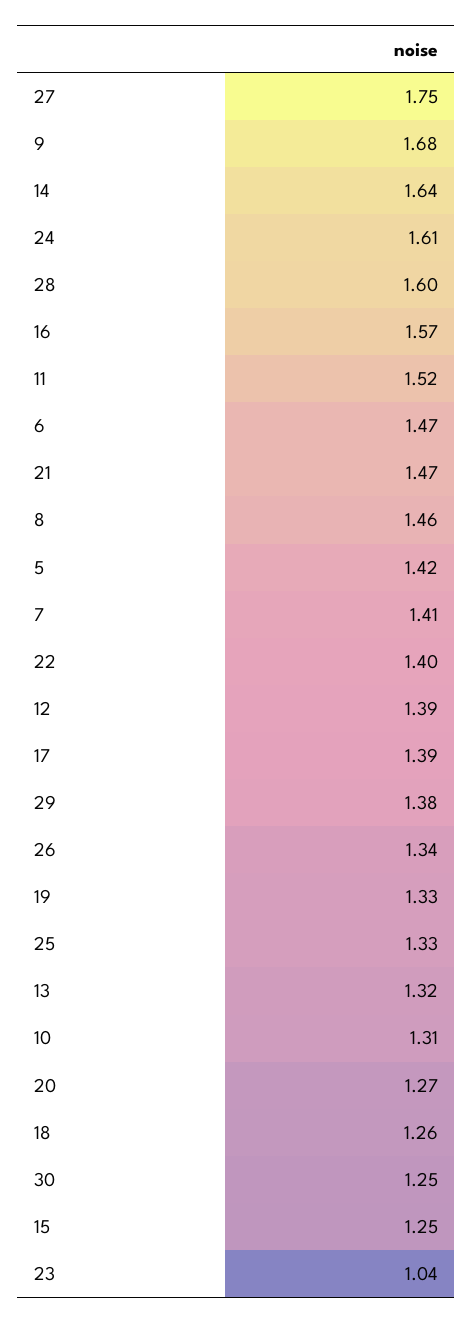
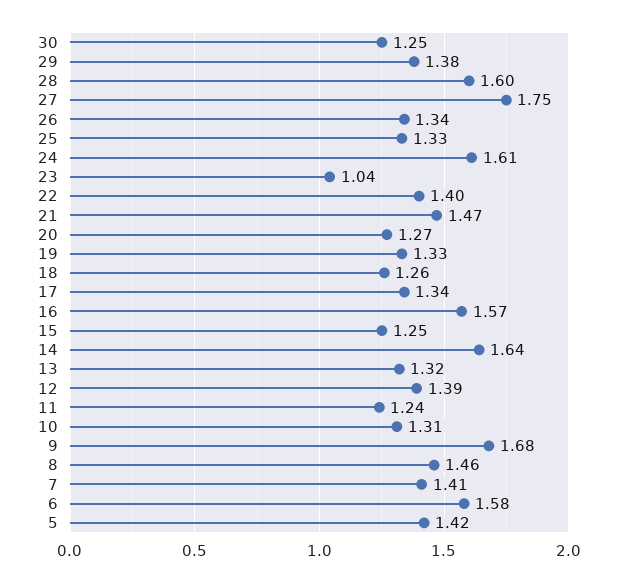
11: 1.52 -> 1.24
6: 1.47 -> 1.58
17: 1.39 -> 1.34

